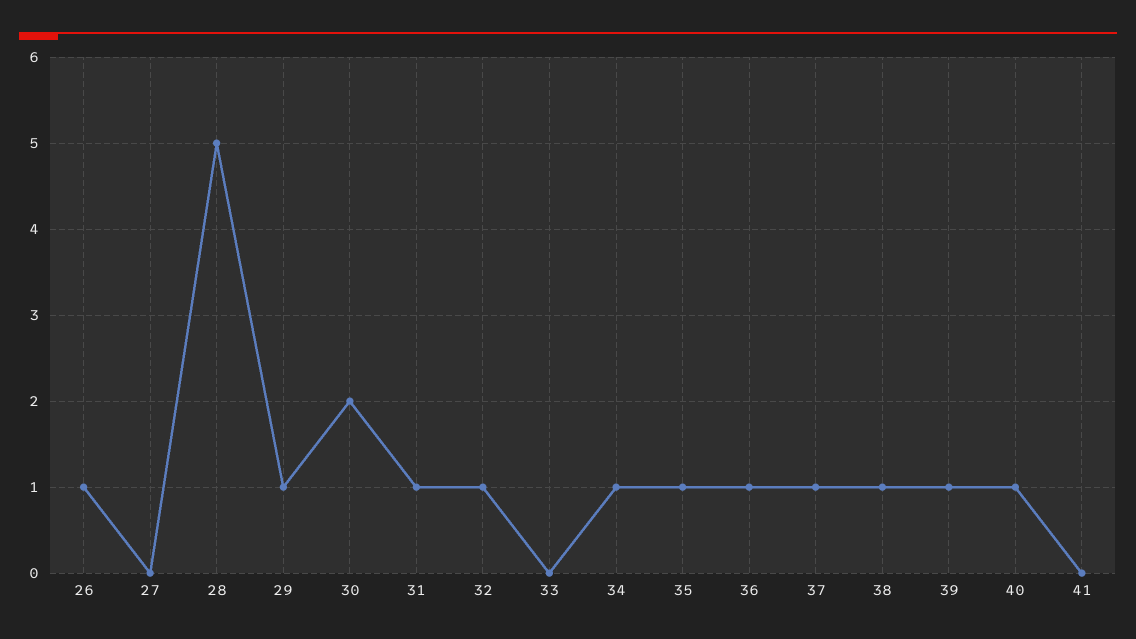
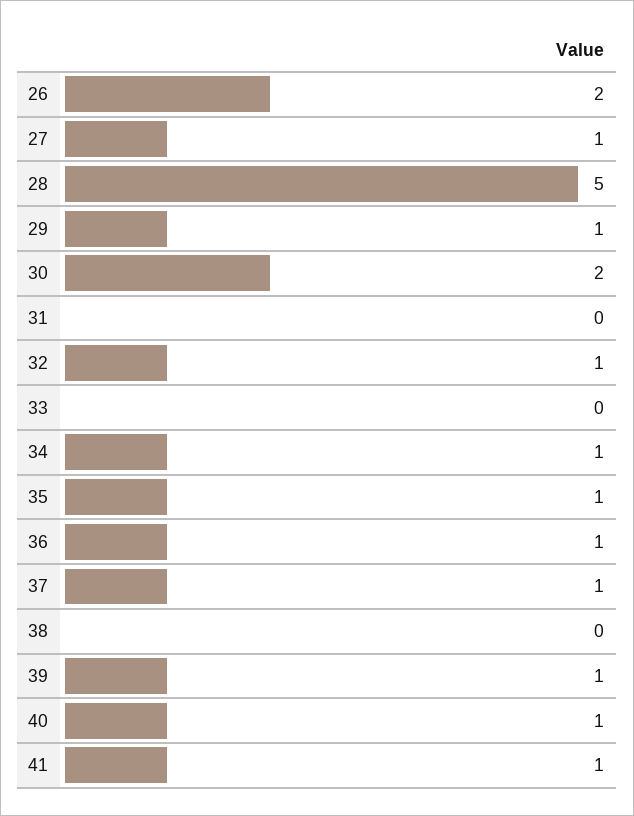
26: 1 -> 2
27: 0 -> 1
31: 1 -> 0
38: 1 -> 0
41: 0 -> 1

